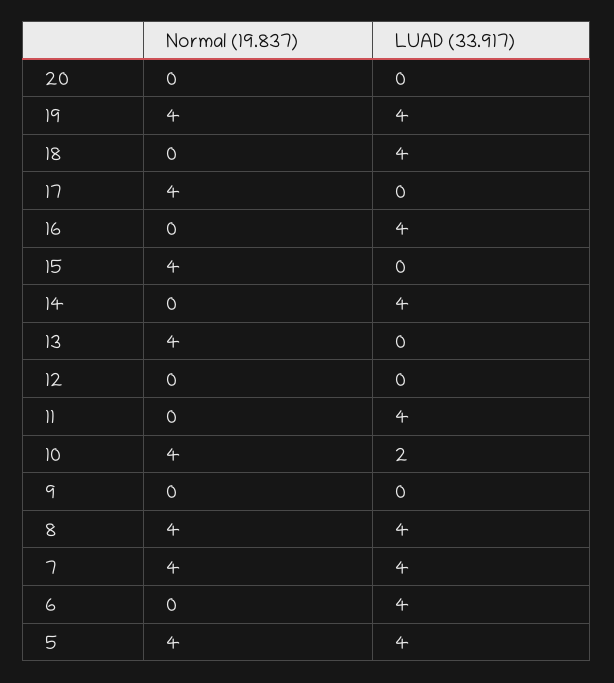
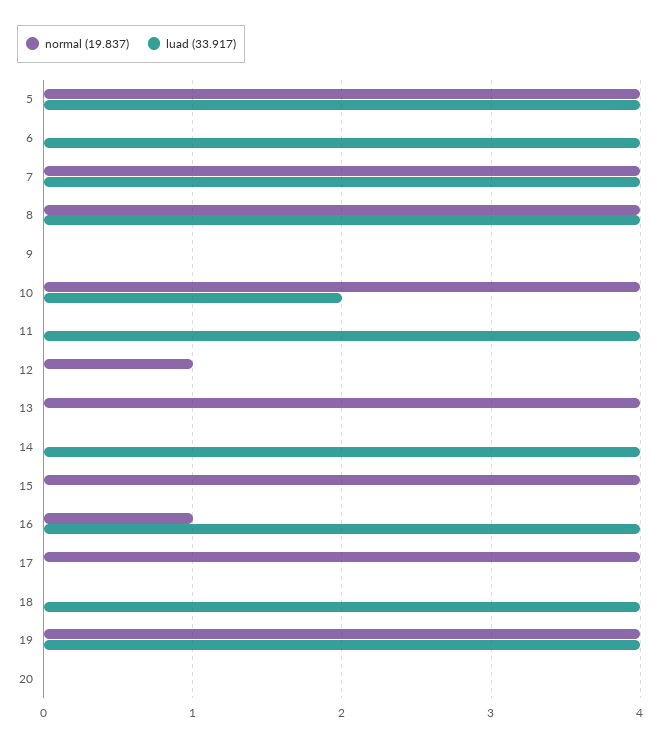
Normal (19.837), 16: 0 -> 1
Normal (19.837), 12: 0 -> 1

